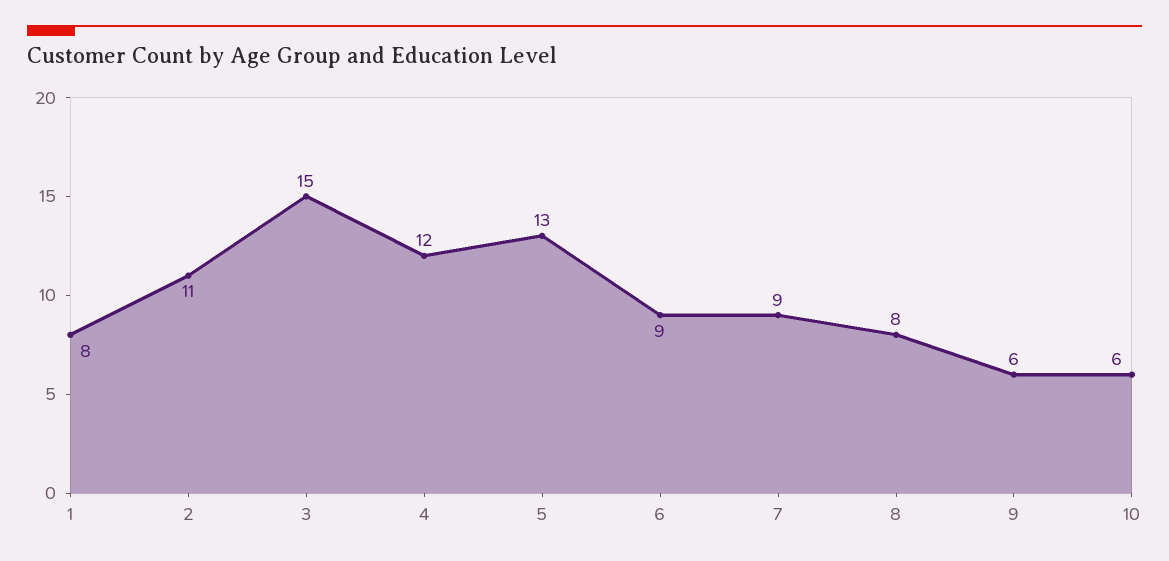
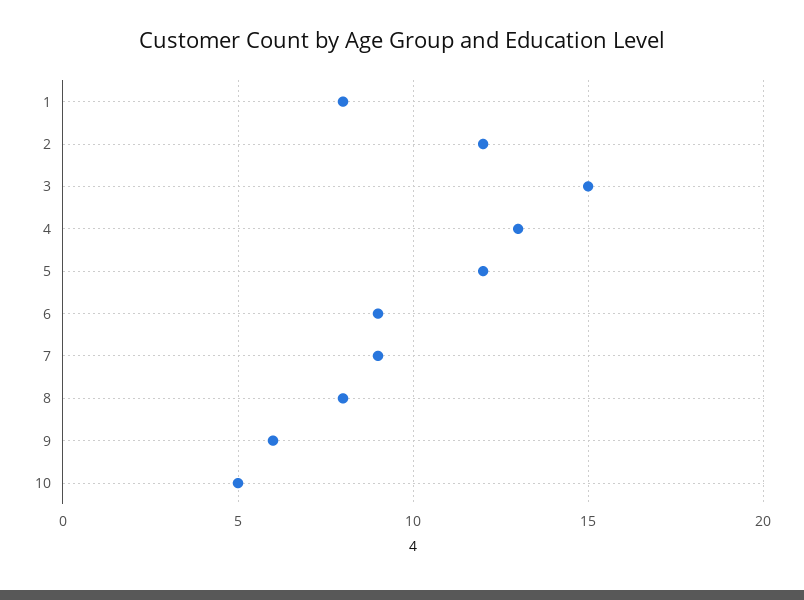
2: 11 -> 12
4: 12 -> 13
5: 13 -> 12
10: 6 -> 5

